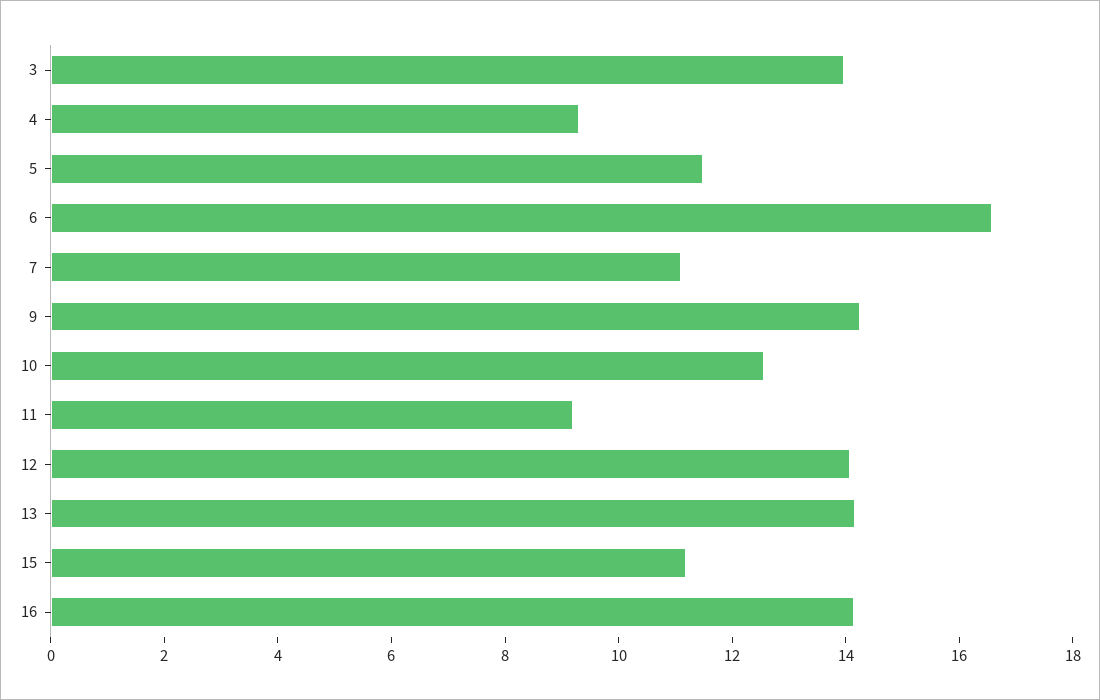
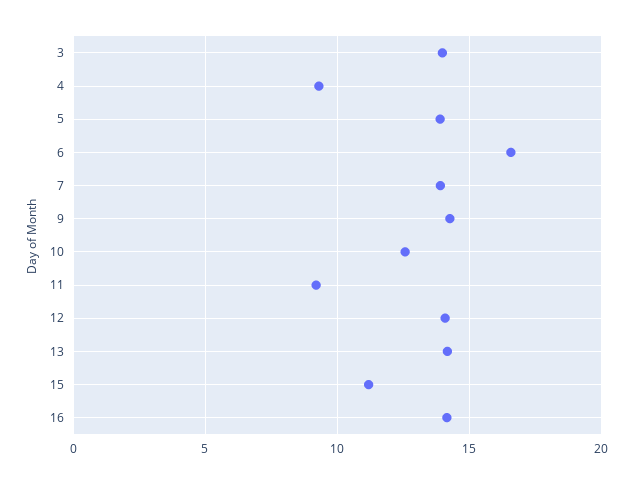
5: 11.5 -> 14
7: 11 -> 14

